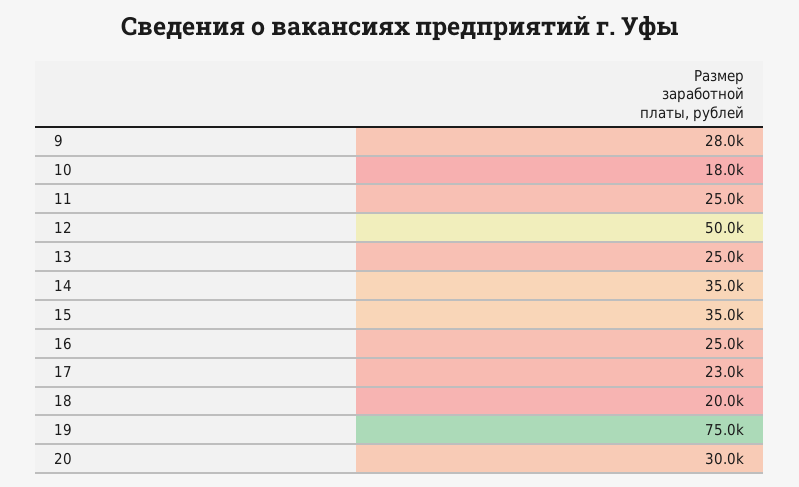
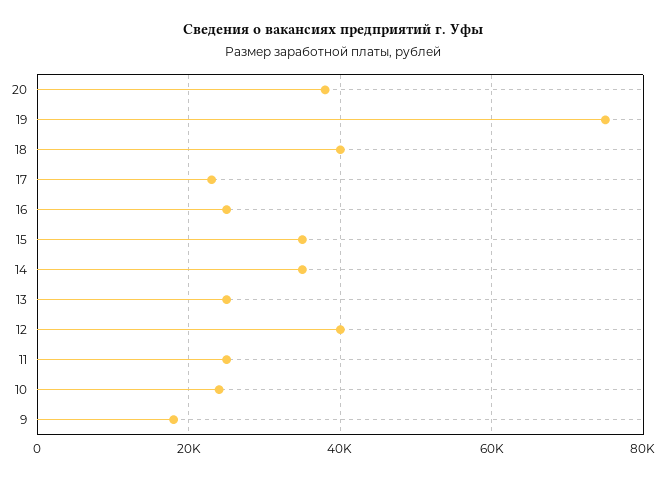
9: 28000 -> 18000
10: 18000 -> 24000
12: 50000 -> 40000
18: 20000 -> 40000
20: 30000 -> 38000

